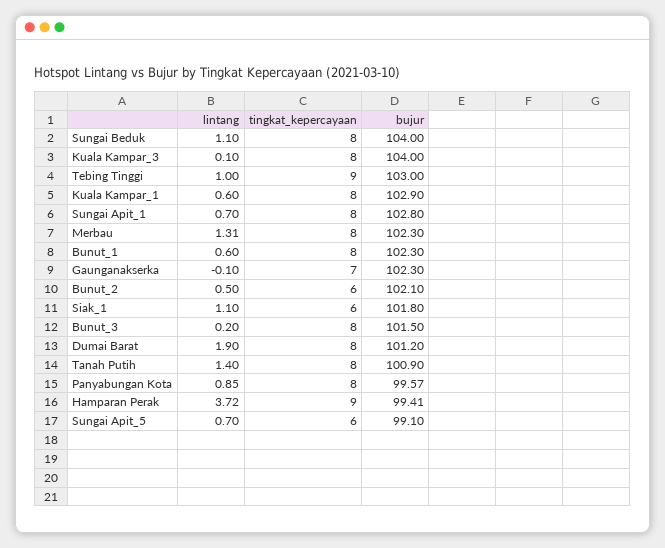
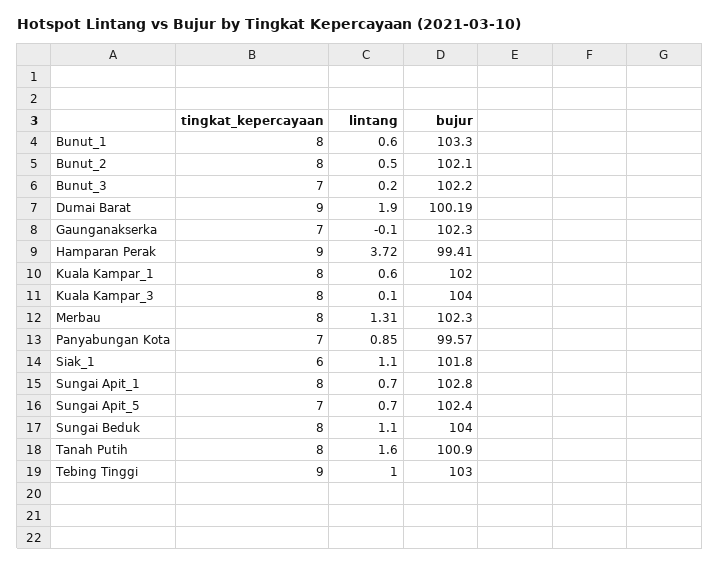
bujur, Kuala Kampar_1: 102.9 -> 102
bujur, Bunut_1: 102.3 -> 103.3
tingkat_kepercayaan, Bunut_2: 6 -> 8
tingkat_kepercayaan, Bunut_3: 8 -> 7
bujur, Bunut_3: 101.5 -> 102.2
tingkat_kepercayaan, Dumai Barat: 8 -> 9
bujur, Dumai Barat: 101.2 -> 100.19
lintang, Tanah Putih: 1.4 -> 1.6
tingkat_kepercayaan, Panyabungan Kota: 8 -> 7
tingkat_kepercayaan, Sungai Apit_5: 6 -> 7
bujur, Sungai Apit_5: 99.1 -> 102.4

